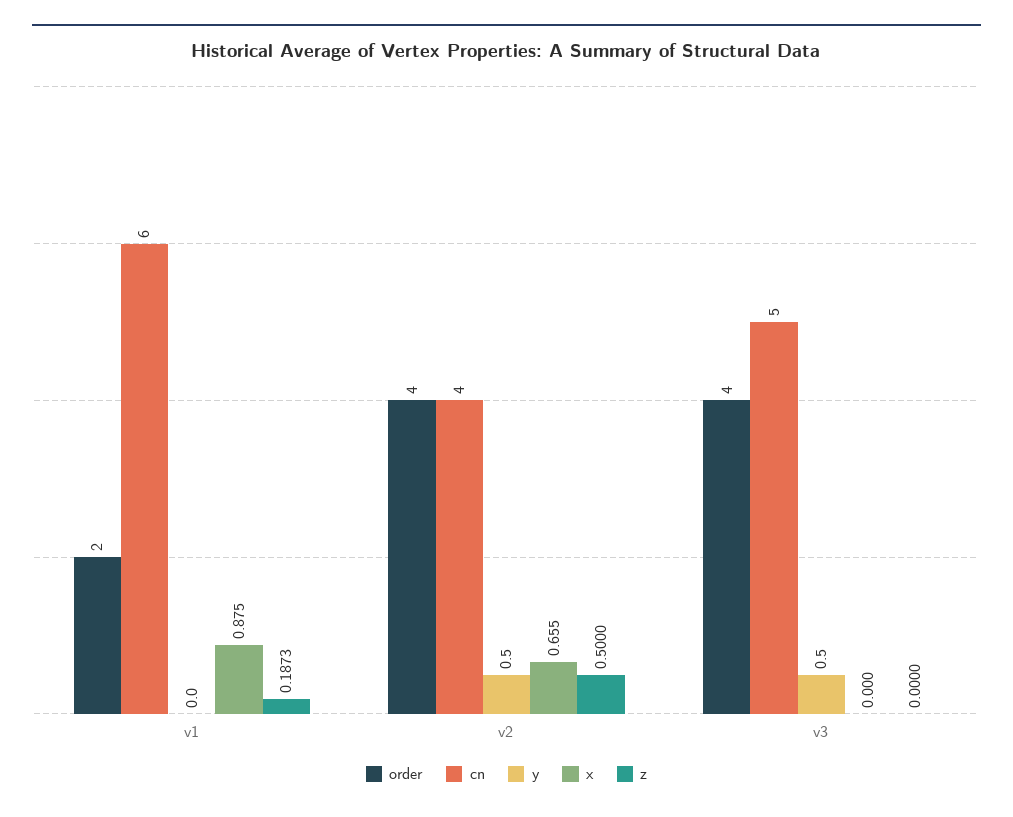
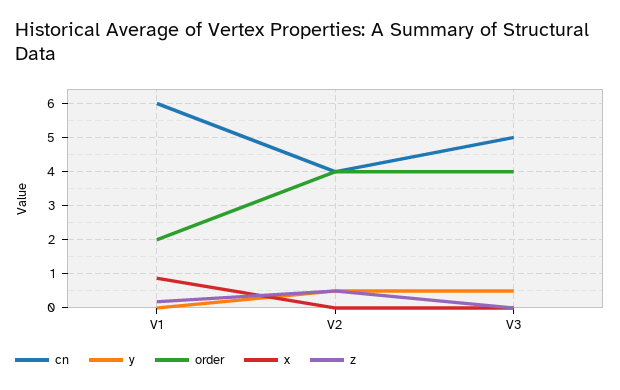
x, v2: 0.655 -> 0

